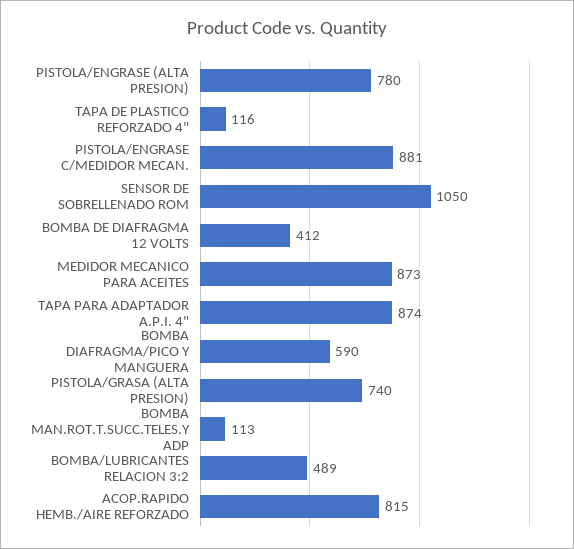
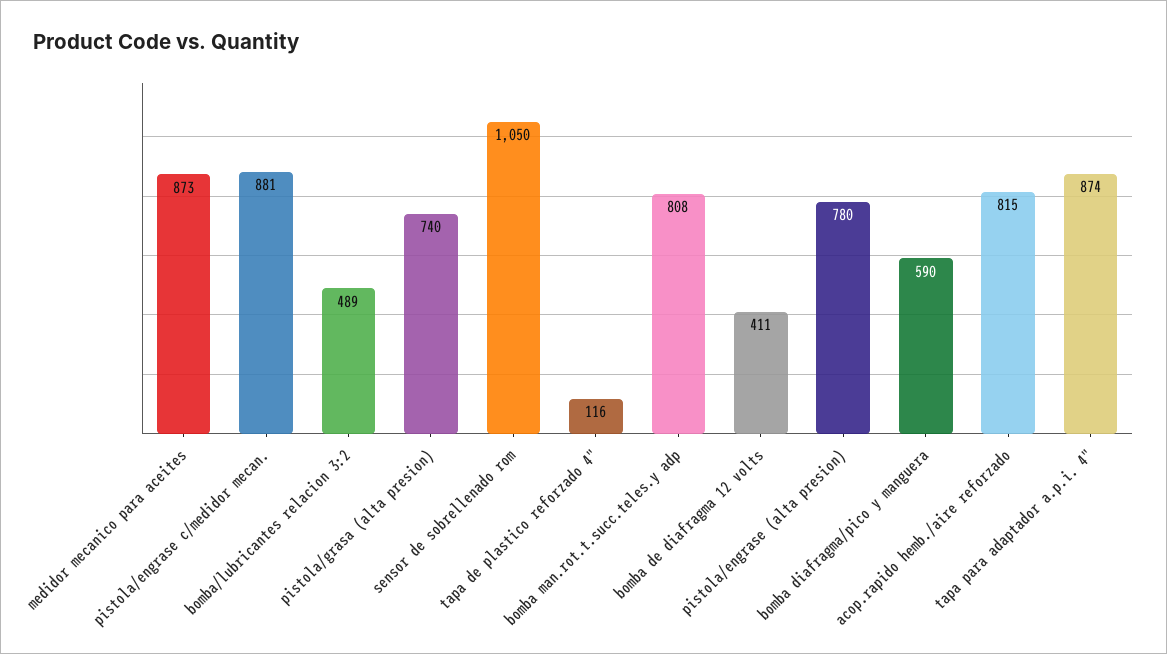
BOMBA DE DIAFRAGMA 12 VOLTS: 412 -> 411
BOMBA MAN.ROT.T.SUCC.TELES.Y ADP: 113 -> 808

